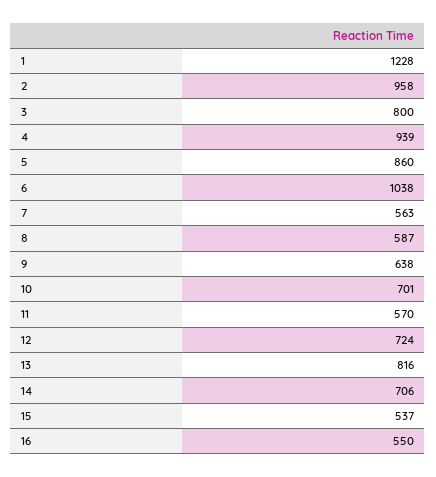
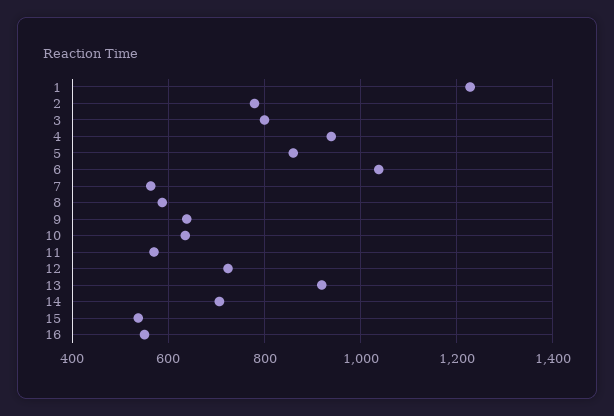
2: 958 -> 780
10: 701 -> 640
13: 816 -> 920

